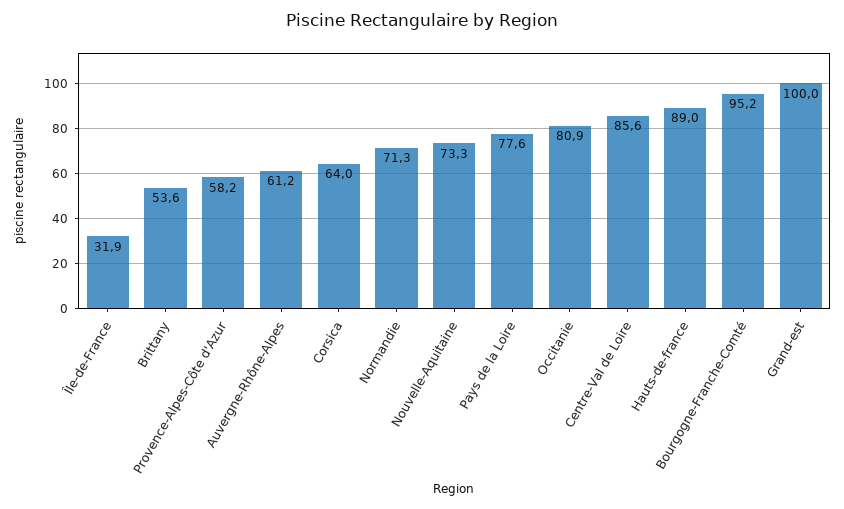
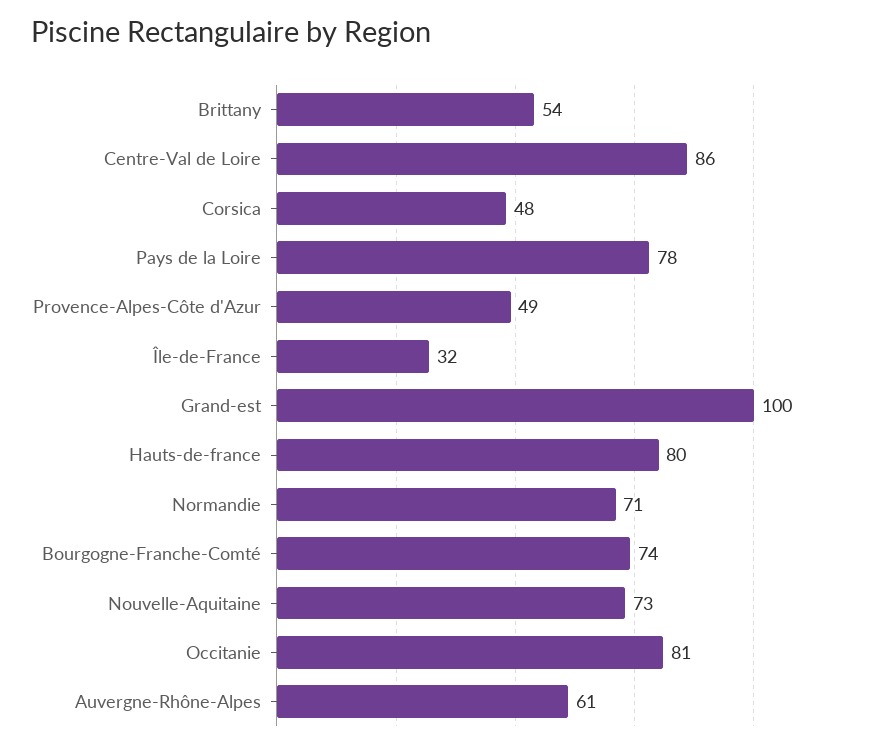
Provence-Alpes-Côte d'Azur: 58.2 -> 49
Corsica: 64 -> 48
Hauts-de-france: 89 -> 80
Bourgogne-Franche-Comté: 95.2 -> 74

